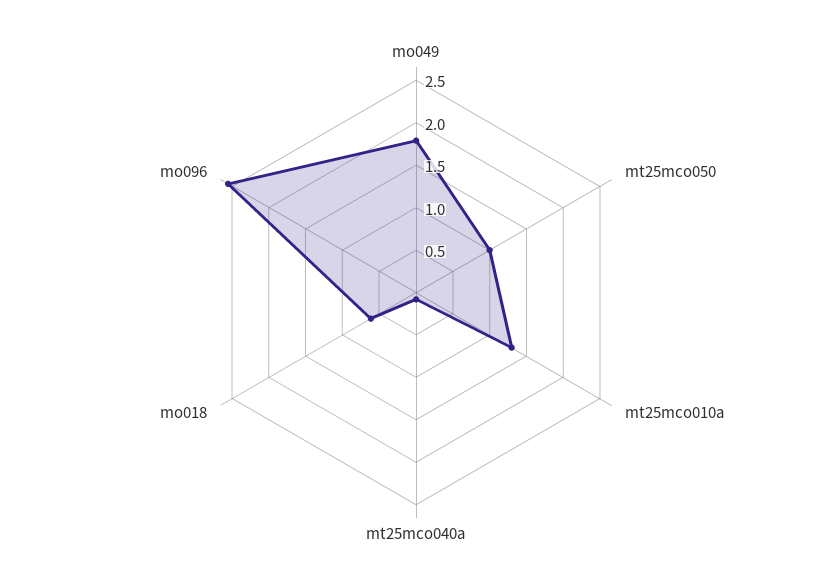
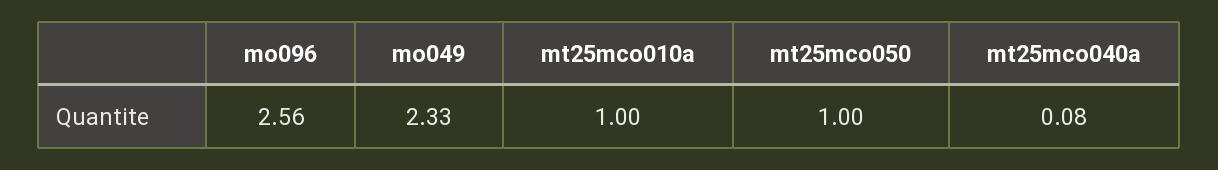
mo049: 1.8 -> 2.33
mt25mco010a: 1.3 -> 1
mo018: 0.6 -> none

